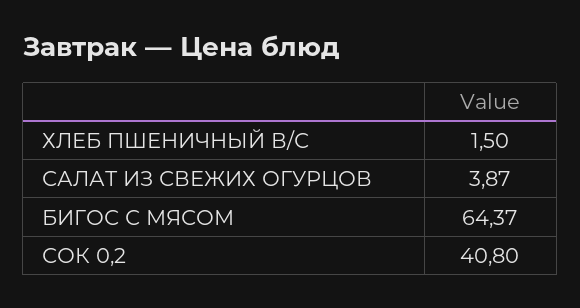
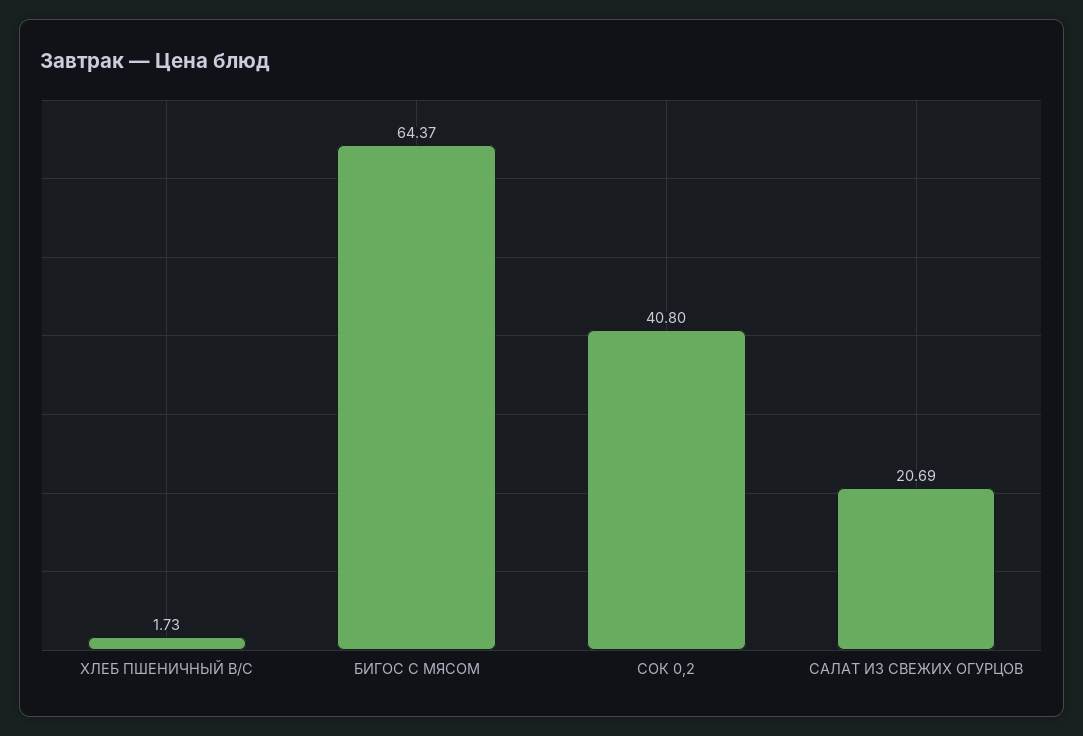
ХЛЕБ ПШЕНИЧНЫЙ В/С: 1.5 -> 1.73
САЛАТ ИЗ СВЕЖИХ ОГУРЦОВ: 3.87 -> 20.69

